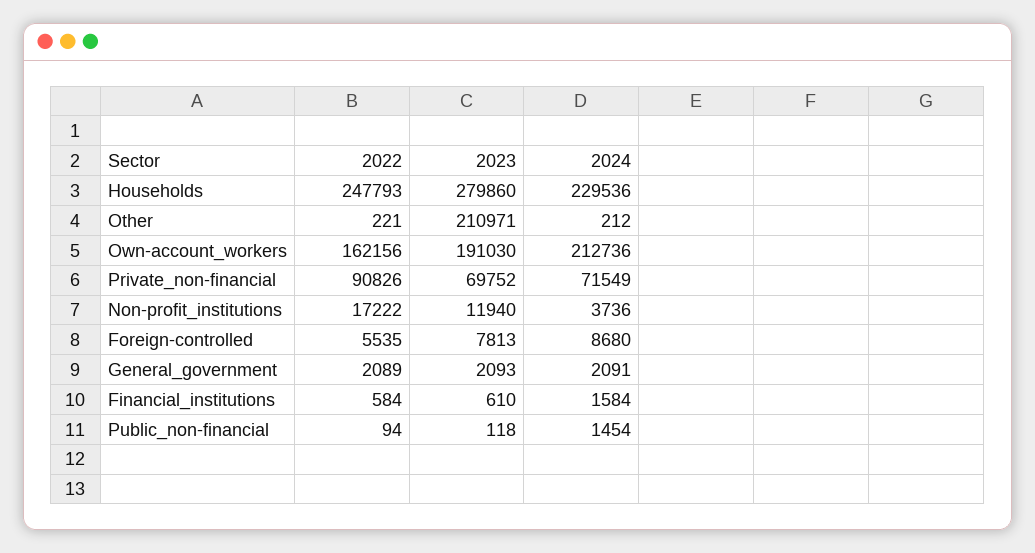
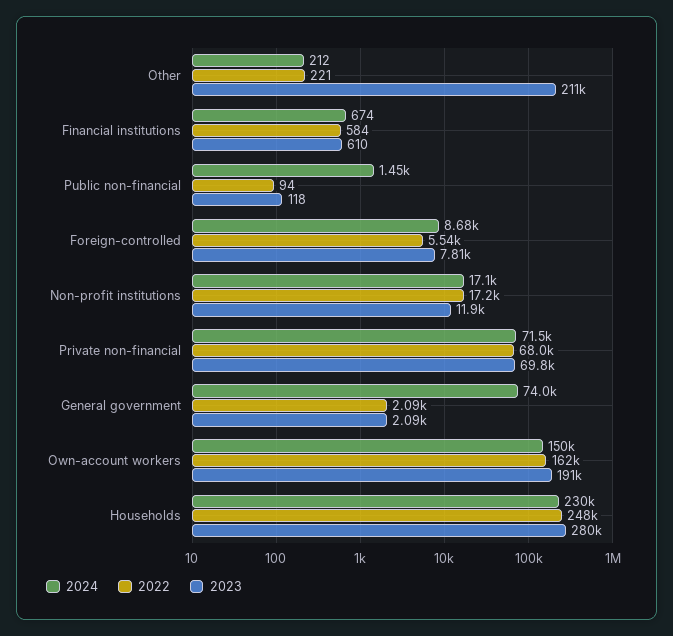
2024, Own-account_workers: 212736 -> 150000
2022, Private_non-financial: 90826 -> 68000
2024, Non-profit_institutions: 3736 -> 17100
2024, General_government: 2091 -> 74000
2024, Financial_institutions: 1584 -> 674

